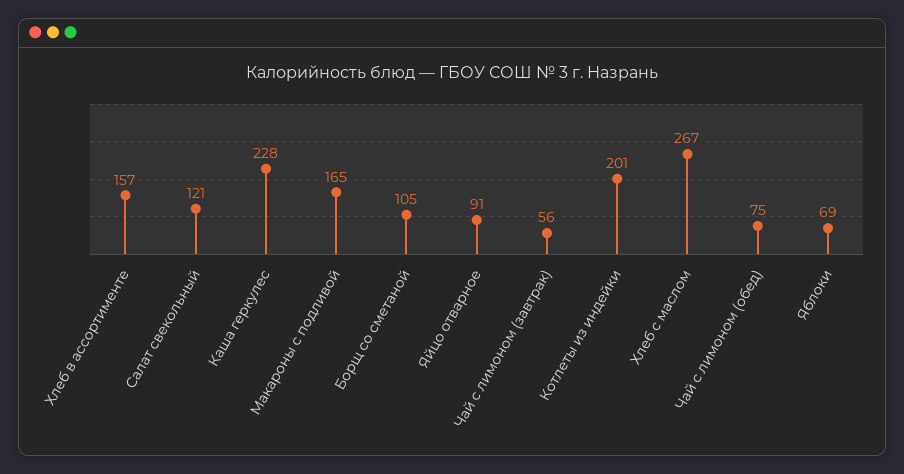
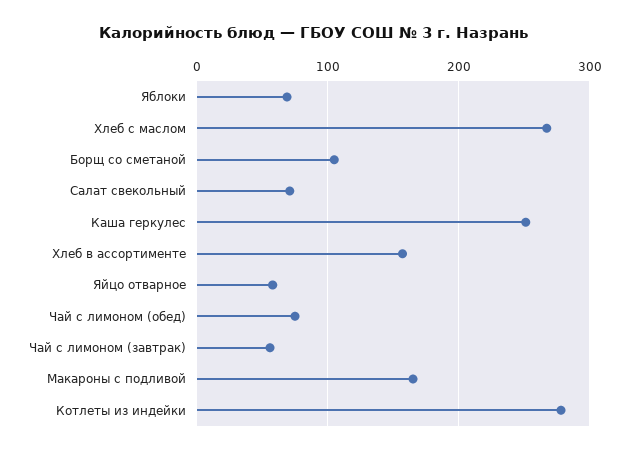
Салат свекольный: 121 -> 70
Каша геркулес: 228 -> 250
Яйцо отварное: 91 -> 60
Котлеты из индейки: 201 -> 280

